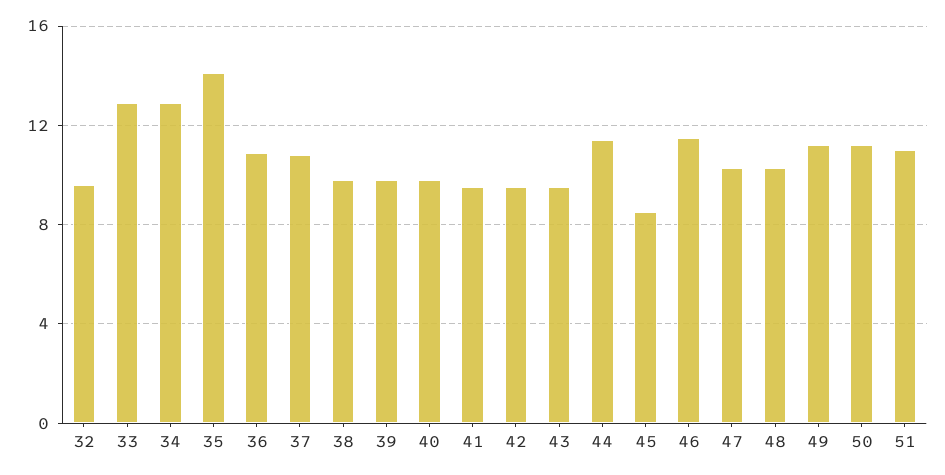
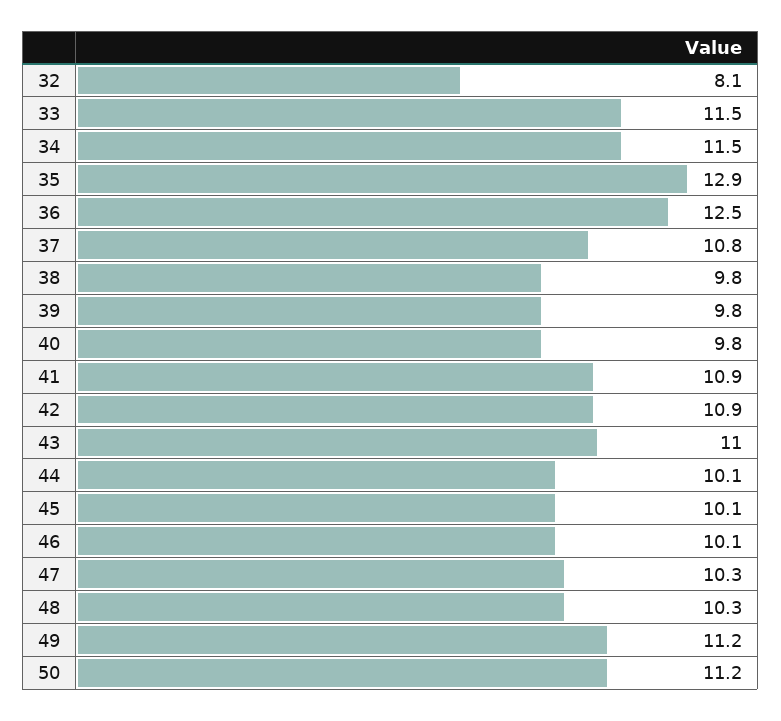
32: 9.5 -> 8.1
33: 13 -> 11.5
34: 13 -> 11.5
35: 14 -> 12.9
36: 11 -> 12.5
41: 9.5 -> 10.9
42: 9.5 -> 10.9
43: 9.5 -> 11
44: 11.5 -> 10.1
45: 8.5 -> 10.1
46: 11.5 -> 10.1
51: 11 -> none

